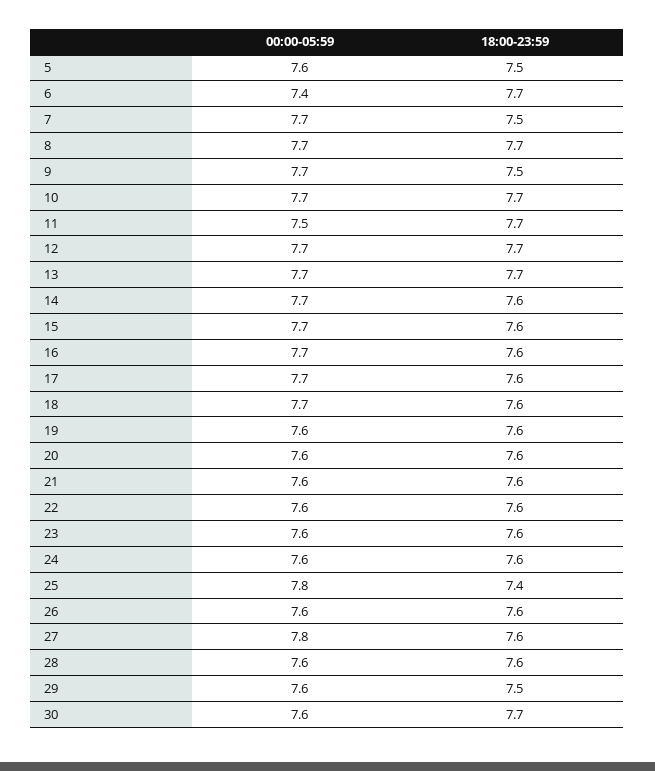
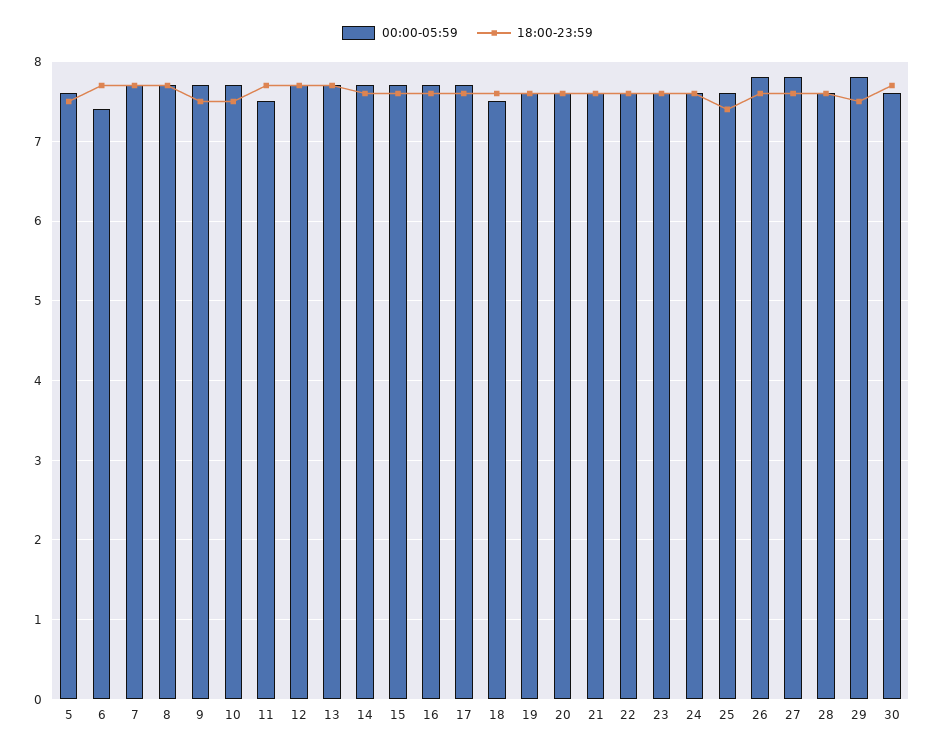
18:00-23:59, 7: 7.5 -> 7.7
18:00-23:59, 10: 7.7 -> 7.5
00:00-05:59, 18: 7.7 -> 7.5
00:00-05:59, 25: 7.8 -> 7.6
00:00-05:59, 26: 7.6 -> 7.8
00:00-05:59, 29: 7.6 -> 7.8

